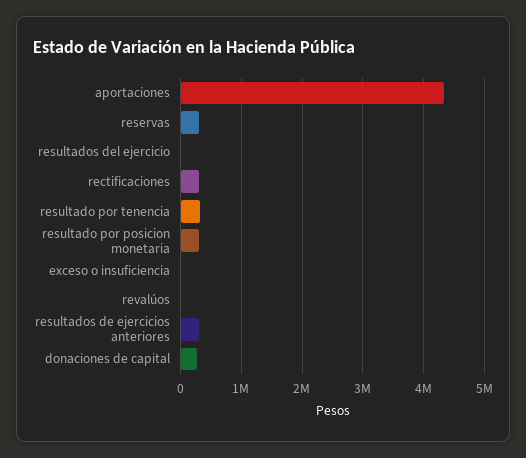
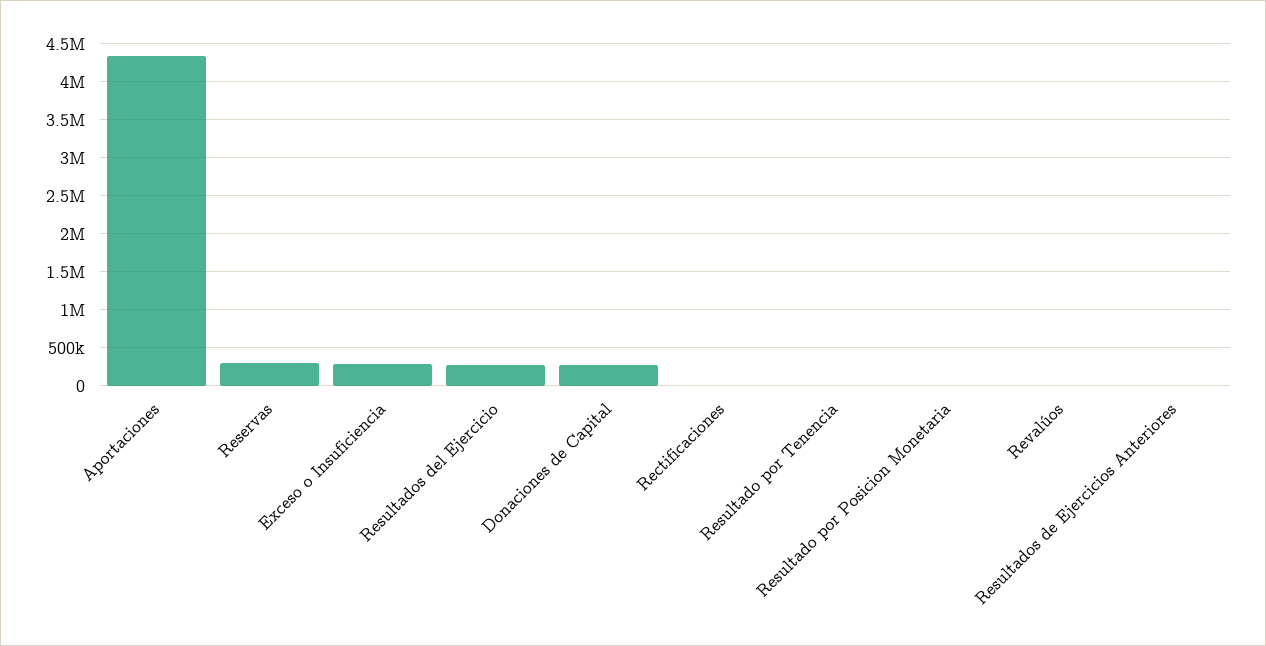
resultados del ejercicio: 0 -> 300000
rectificaciones: 300000 -> 0
resultado por tenencia: 300000 -> 0
resultado por posicion monetaria: 300000 -> 0
exceso o insuficiencia: 0 -> 300000
resultados de ejercicios anteriores: 300000 -> 0

